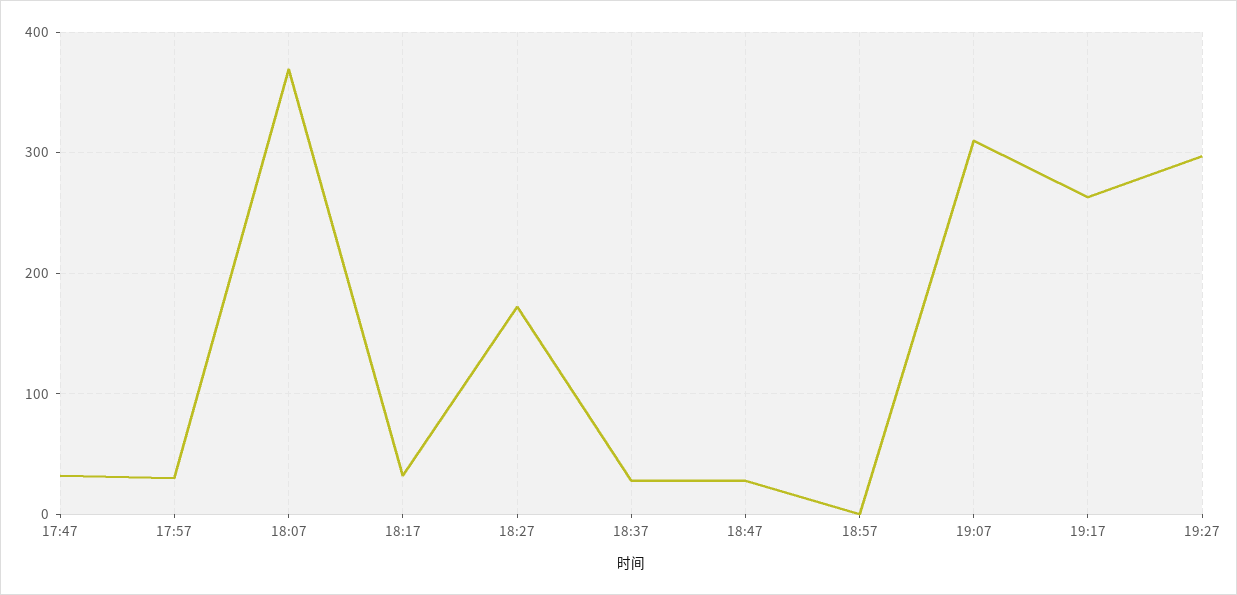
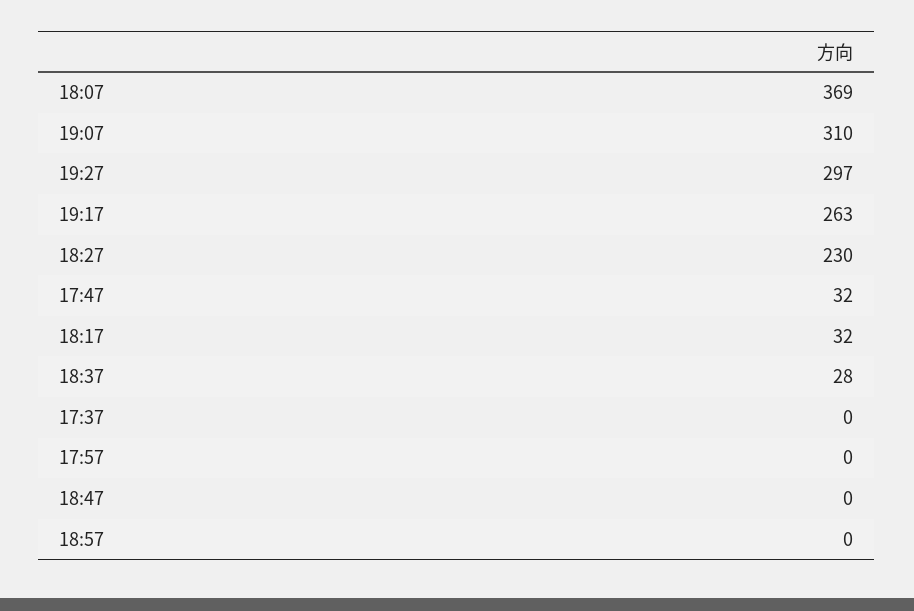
17:57: 30 -> 0
18:27: 170 -> 230
18:47: 30 -> 0
17:37: none -> 0

